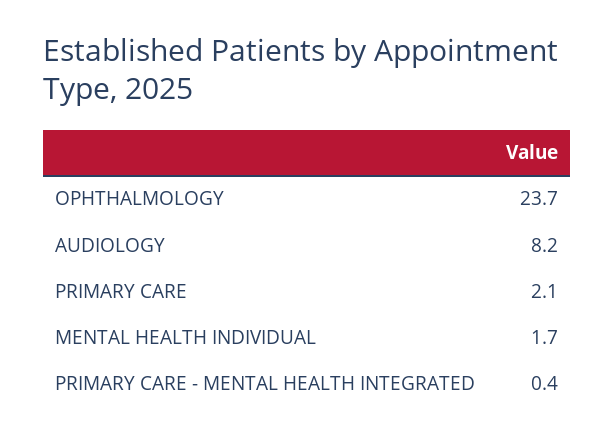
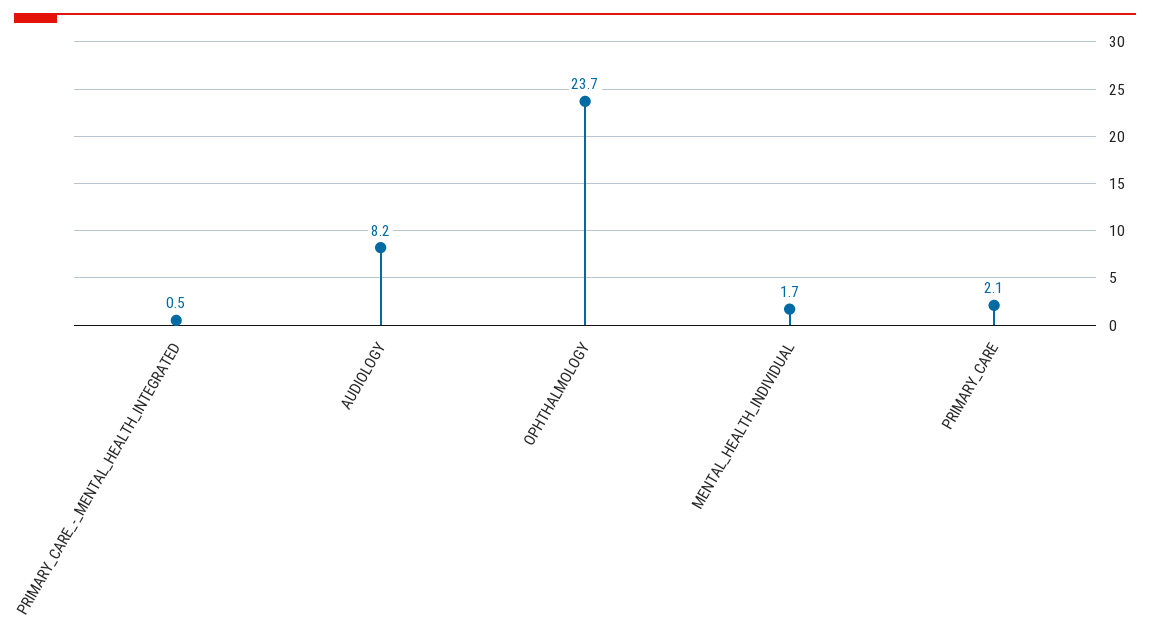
PRIMARY CARE - MENTAL HEALTH INTEGRATED: 0.4 -> 0.5

